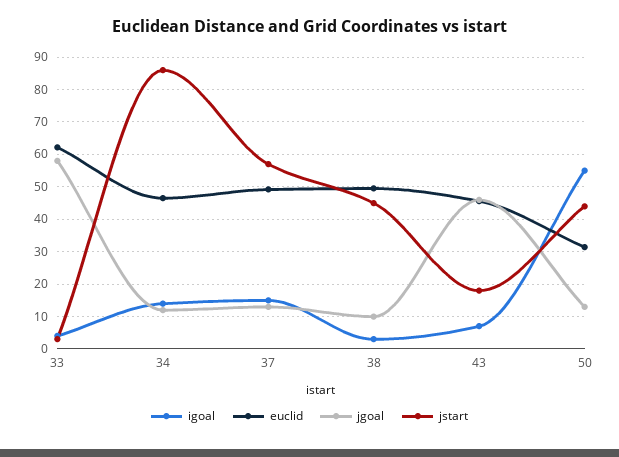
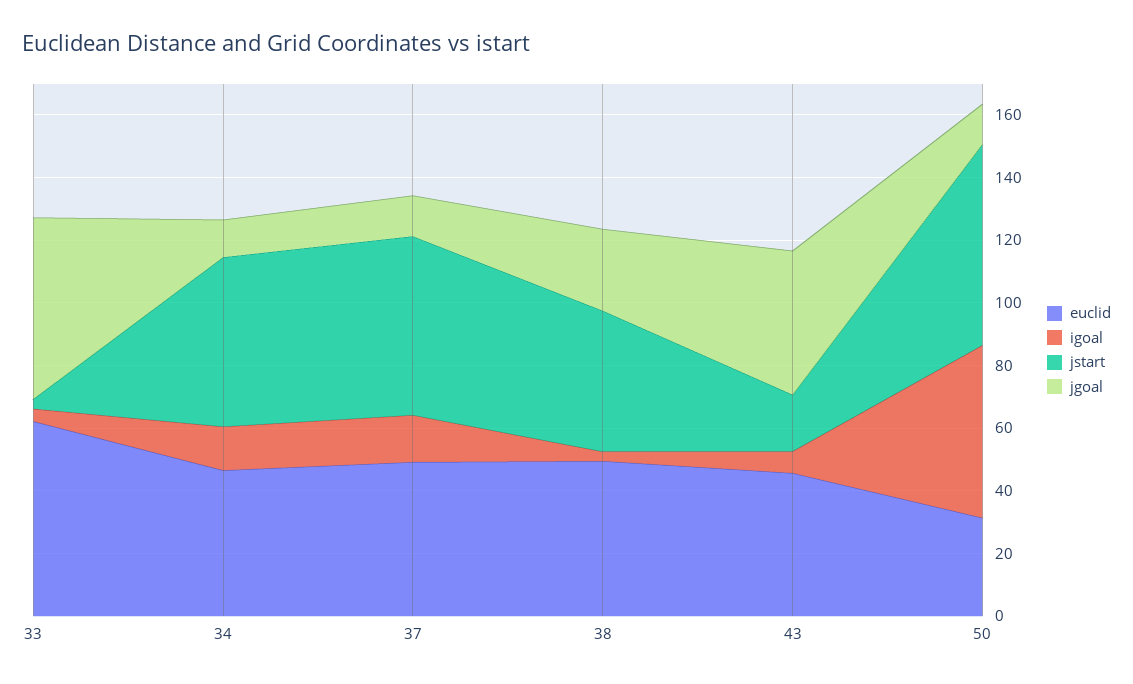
jstart, 34: 86 -> 55
jgoal, 38: 10 -> 25
jstart, 50: 44 -> 65

